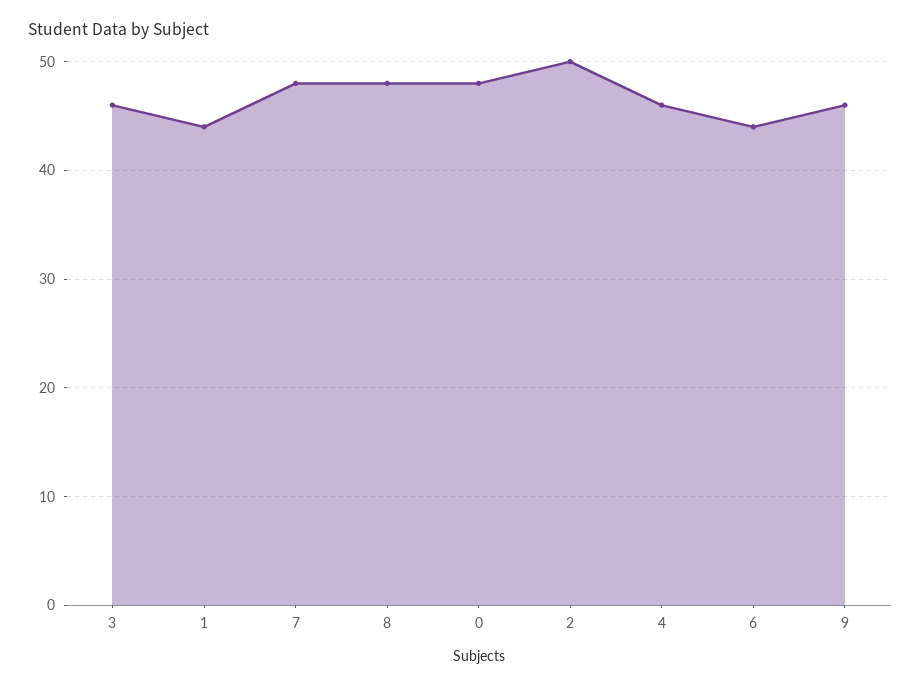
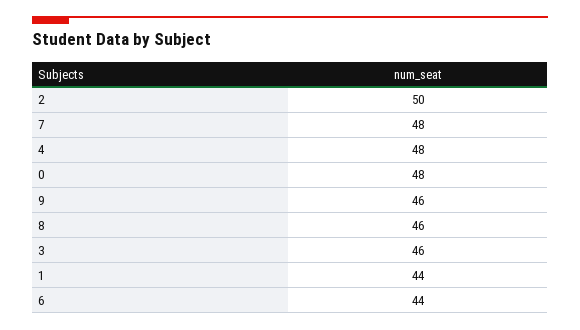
8: 48 -> 46
4: 46 -> 48

